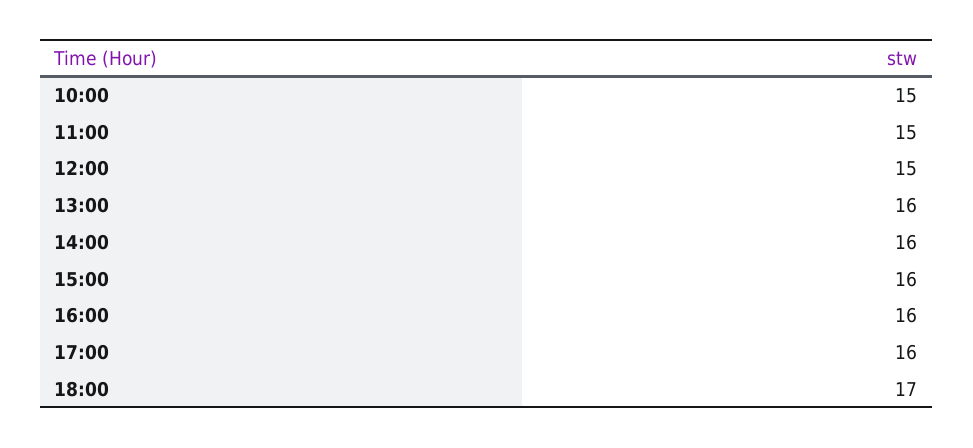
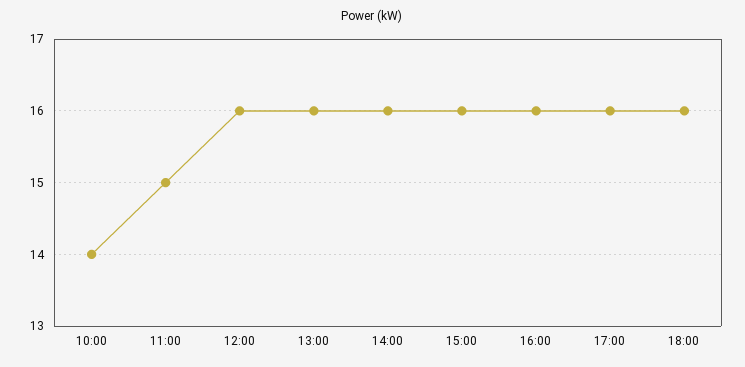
10:00: 15 -> 14
12:00: 15 -> 16
18:00: 17 -> 16

